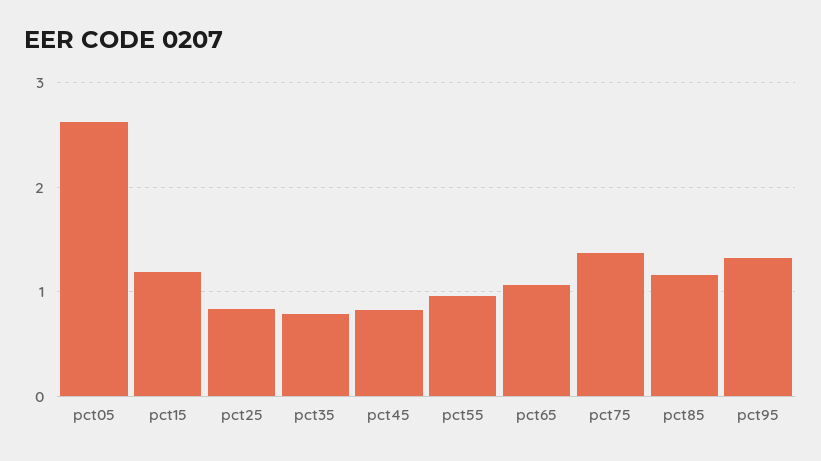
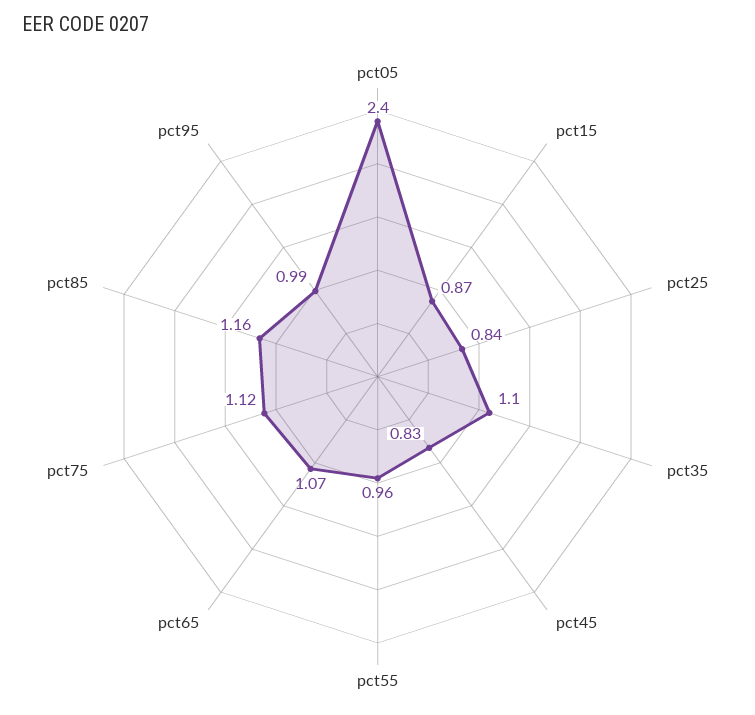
pct05: 2.6 -> 2.4
pct15: 1.2 -> 0.87
pct35: 0.8 -> 1.1
pct75: 1.4 -> 1.12
pct95: 1.3 -> 0.99

